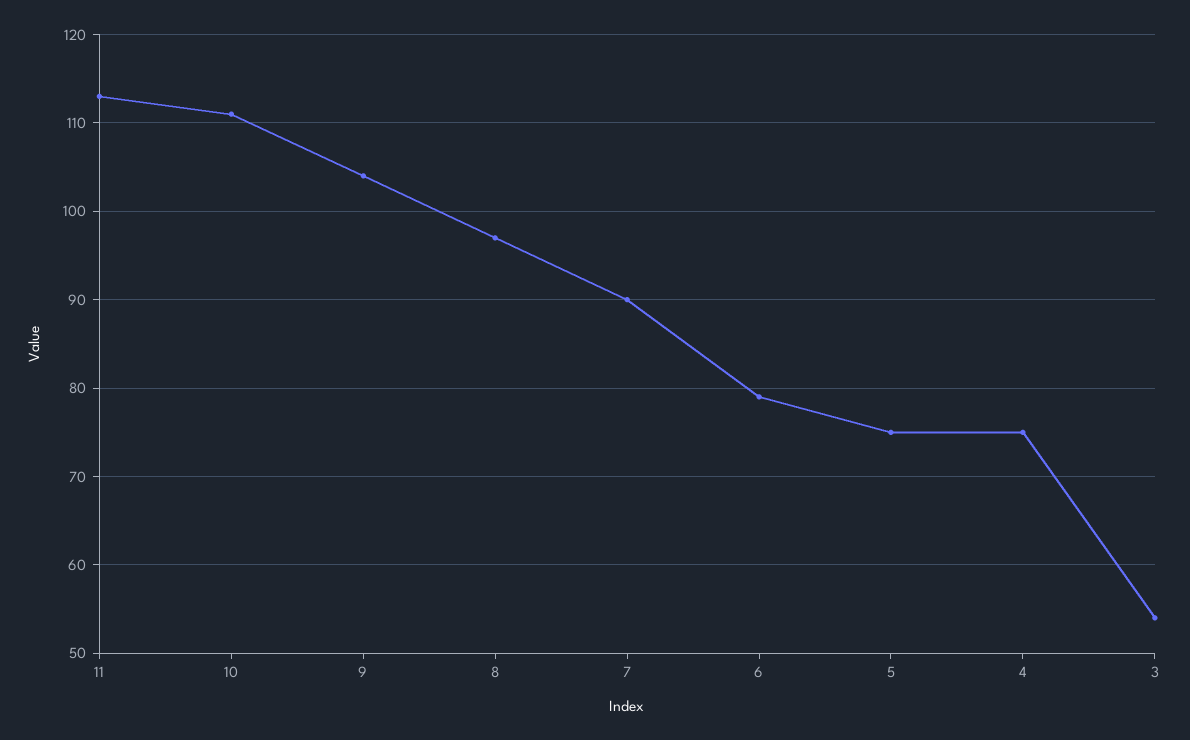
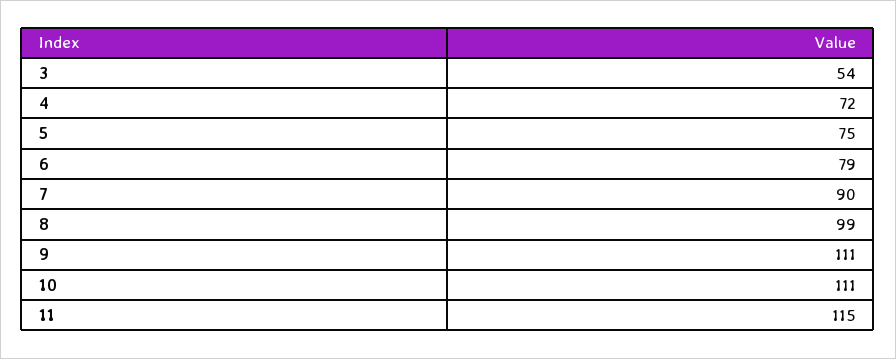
11: 113 -> 115
9: 104 -> 111
8: 97 -> 99
4: 75 -> 72

